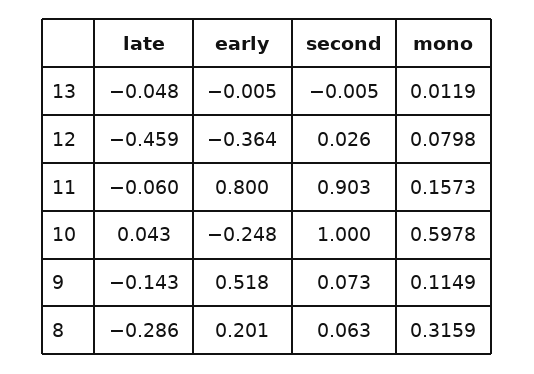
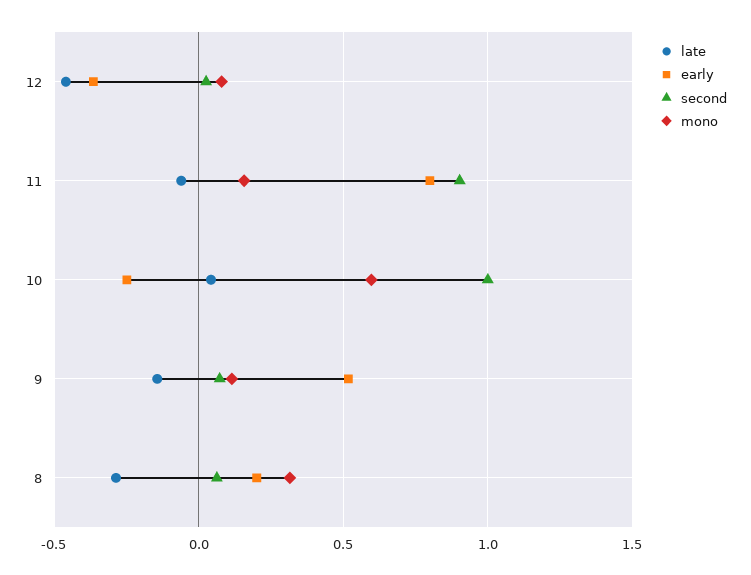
late, 13: -0.048 -> none
early, 13: -0.005 -> none
second, 13: -0.005 -> none
mono, 13: 0.0119 -> none

